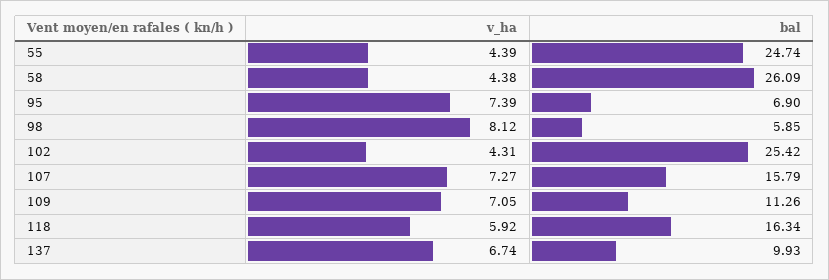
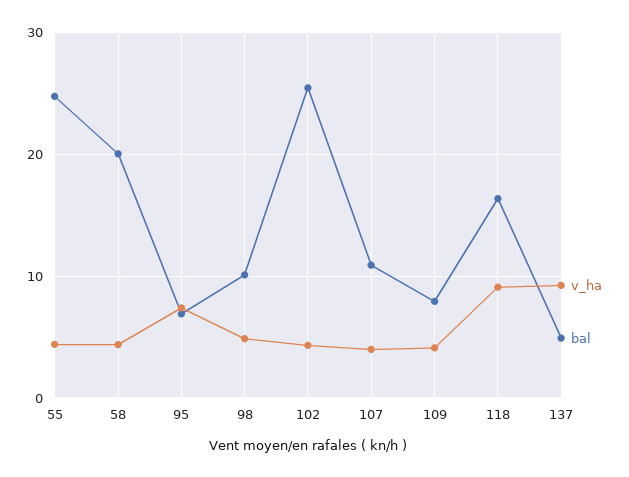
bal, 58: 26.09 -> 20
v_ha, 98: 8.12 -> 5
bal, 98: 5.85 -> 10
v_ha, 107: 7.27 -> 4
bal, 107: 15.79 -> 11
v_ha, 109: 7.05 -> 4
bal, 109: 11.26 -> 8
v_ha, 118: 5.92 -> 9
v_ha, 137: 6.74 -> 9
bal, 137: 9.93 -> 5

